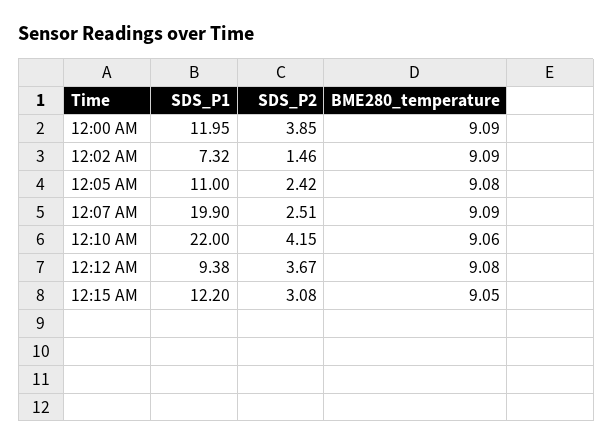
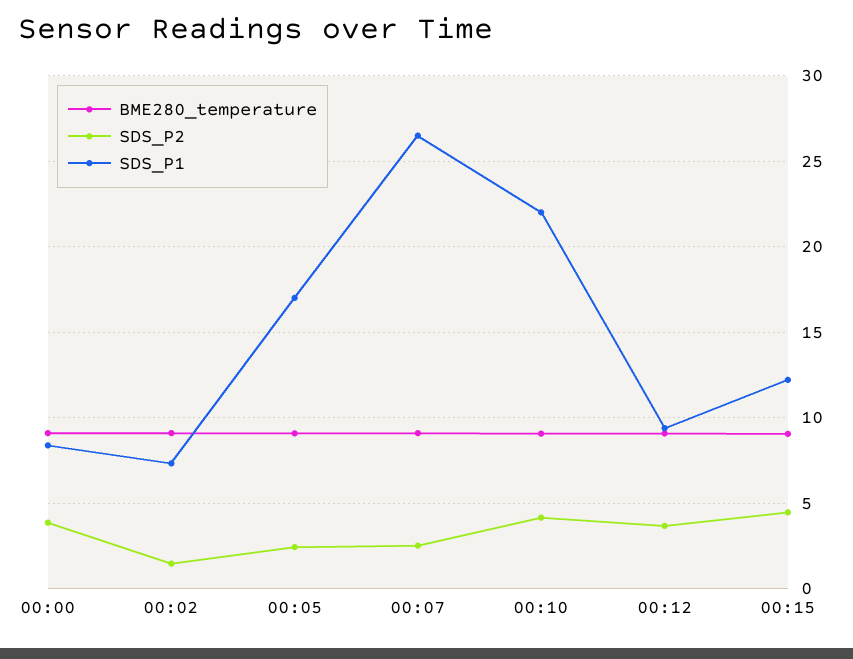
SDS_P1, 12:00 AM: 11.95 -> 8.5
SDS_P1, 12:05 AM: 11 -> 17
SDS_P1, 12:07 AM: 19.9 -> 26.5
SDS_P2, 12:15 AM: 3.08 -> 4.5

